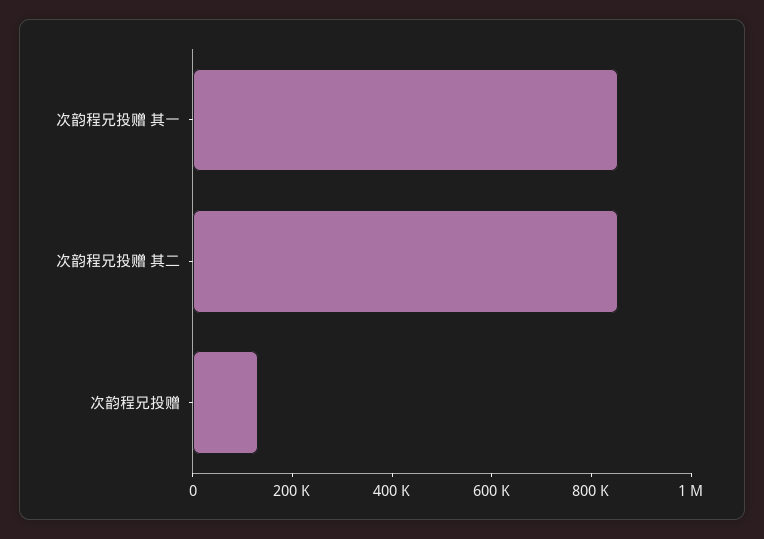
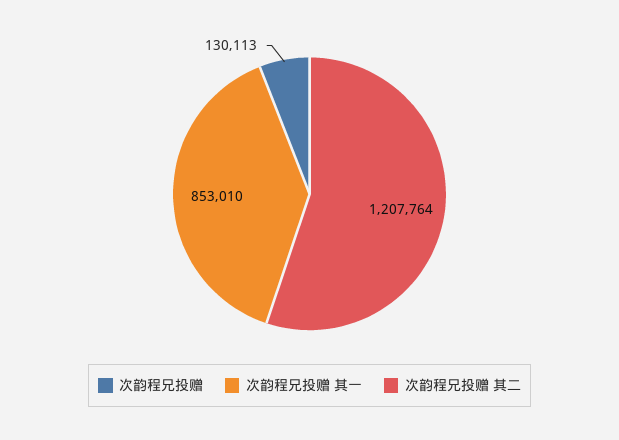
次韵程兄投赠 其二: 850000 -> 1207764

